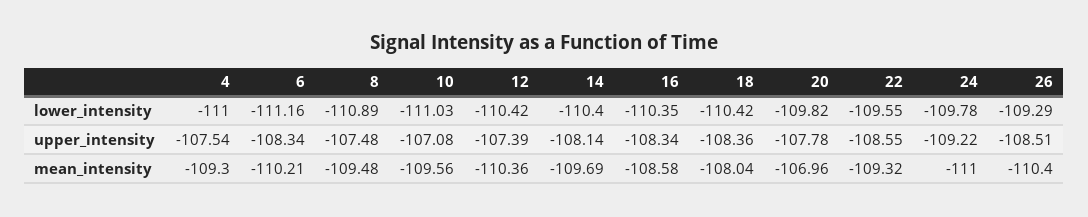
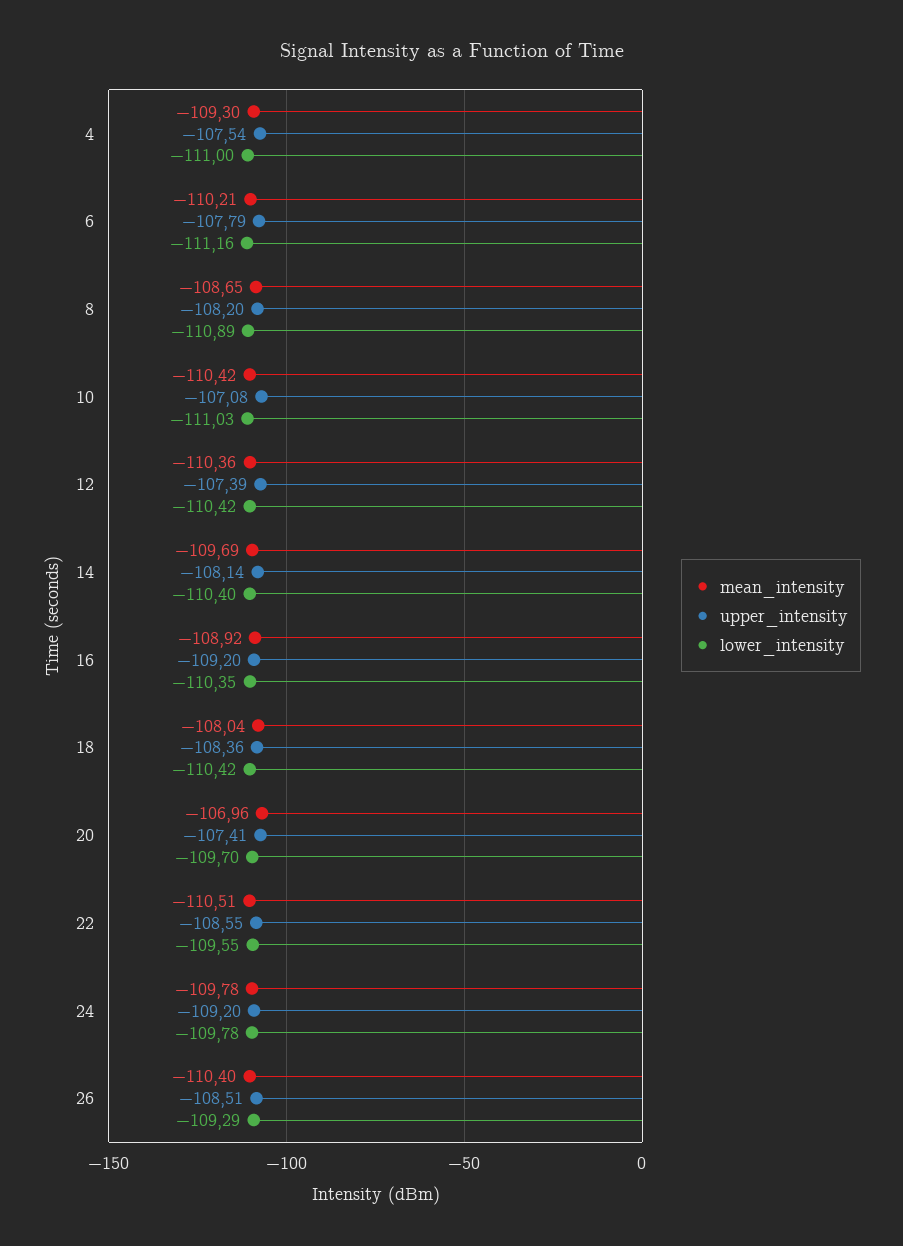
lower_intensity, 20: -109.82 -> -109.7
upper_intensity, 6: -108.34 -> -107.79
upper_intensity, 8: -107.48 -> -108.2
upper_intensity, 16: -108.34 -> -109.2
upper_intensity, 20: -107.78 -> -107.41
upper_intensity, 24: -109.22 -> -109.2
mean_intensity, 8: -109.48 -> -108.65
mean_intensity, 10: -109.56 -> -110.42
mean_intensity, 16: -108.58 -> -108.92
mean_intensity, 22: -109.32 -> -110.51
mean_intensity, 24: -111 -> -109.78

